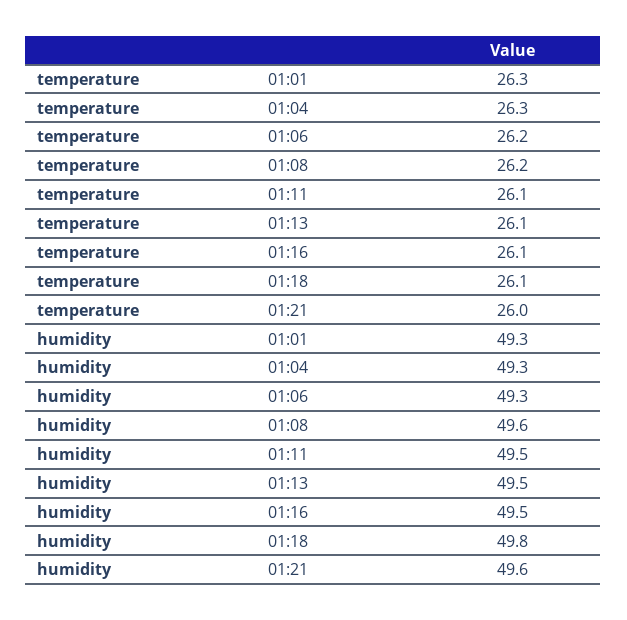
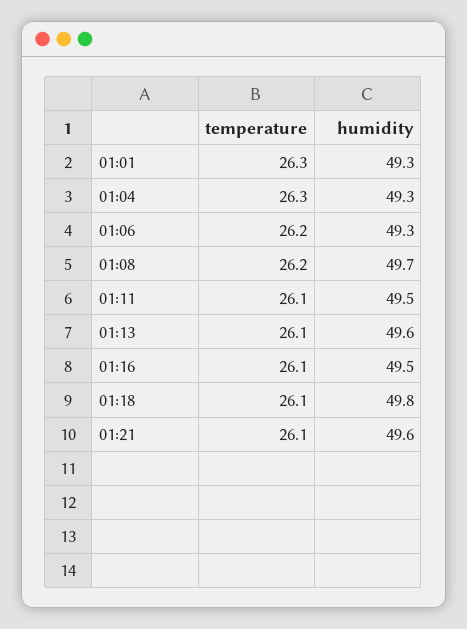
temperature, 01:21: 26 -> 26.1
humidity, 01:08: 49.6 -> 49.7
humidity, 01:13: 49.5 -> 49.6

